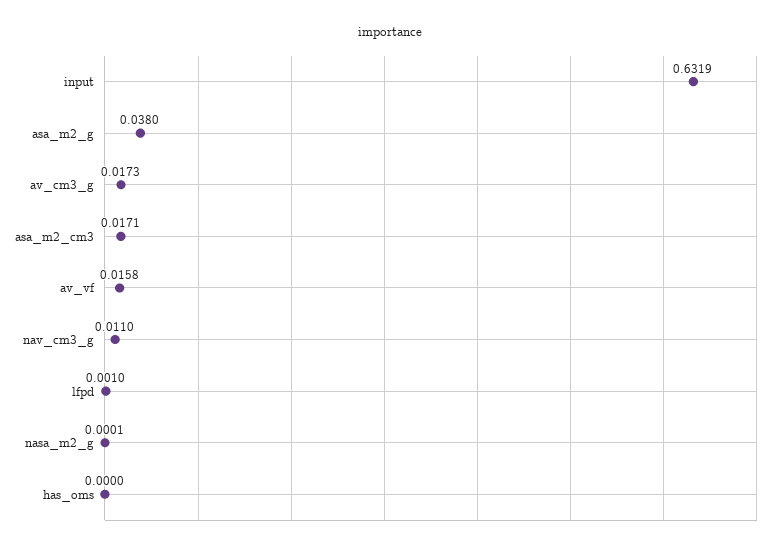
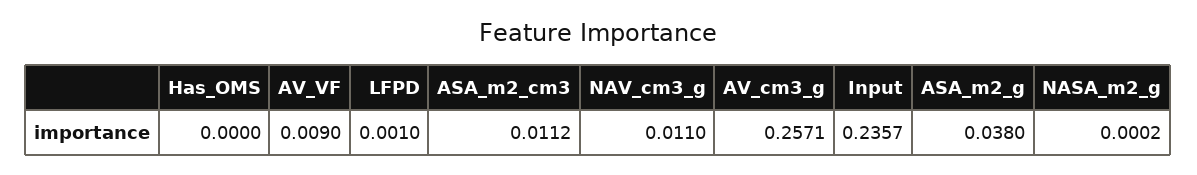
input: 0.6319 -> 0.2357
av_cm3_g: 0.0173 -> 0.2571
asa_m2_cm3: 0.0171 -> 0.0112
av_vf: 0.0158 -> 0.009
nasa_m2_g: 0.0001 -> 0.0002

